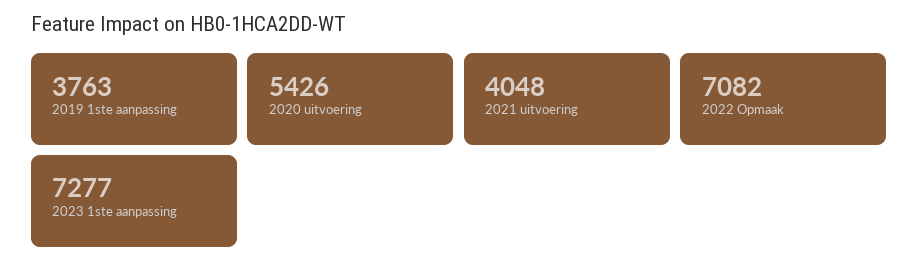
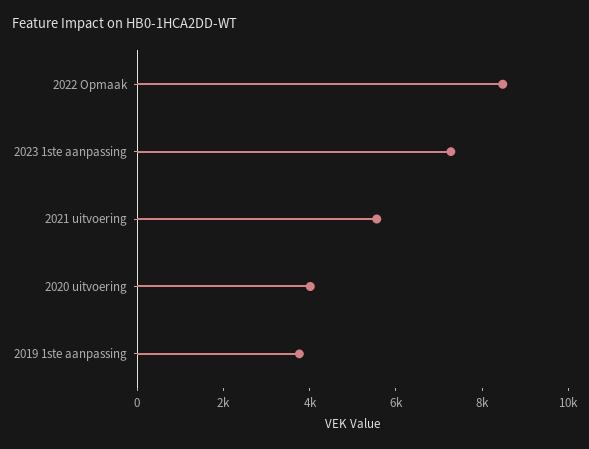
2020 uitvoering: 5426 -> 4000
2021 uitvoering: 4048 -> 5500
2022 Opmaak: 7082 -> 8500

